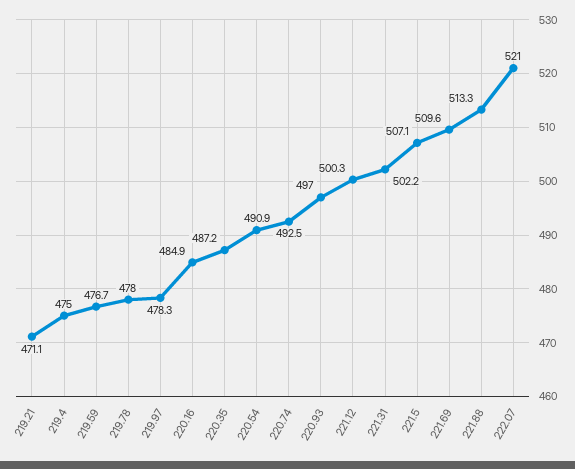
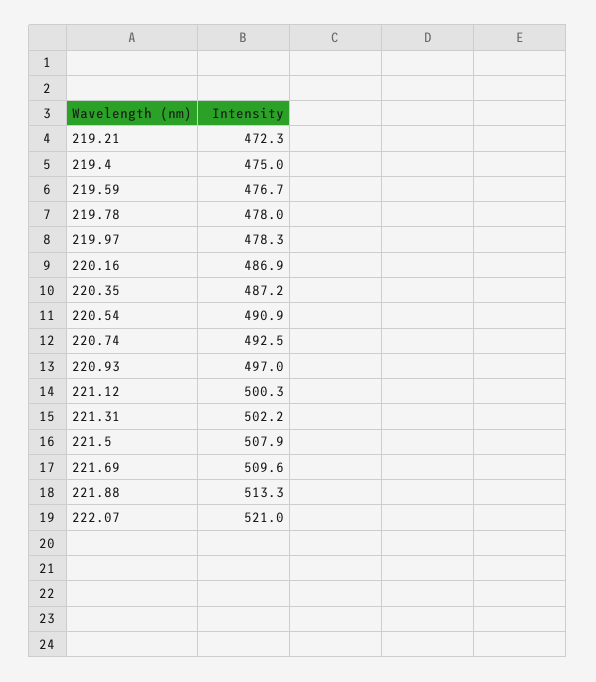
219.21: 471.1 -> 472.3
220.16: 484.9 -> 486.9
221.5: 507.1 -> 507.9

